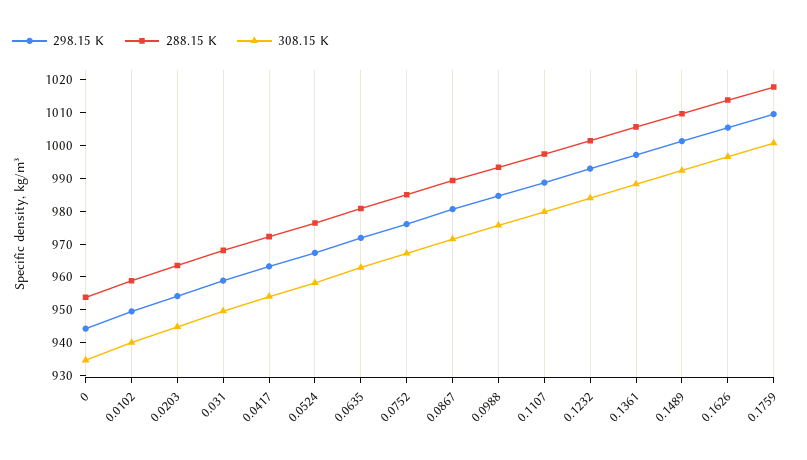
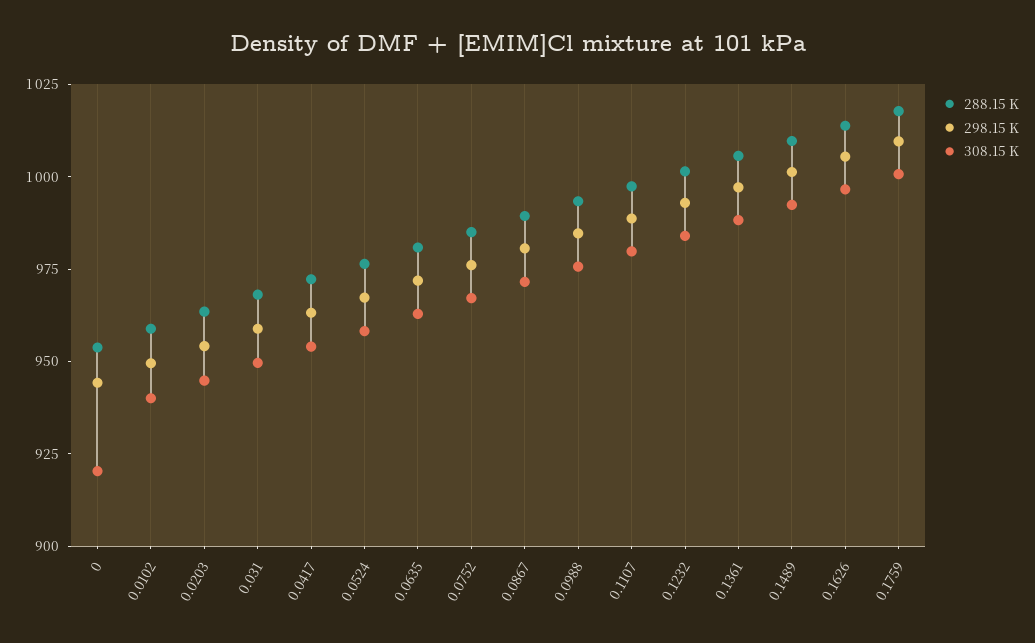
308.15 K, 0: 935 -> 920

